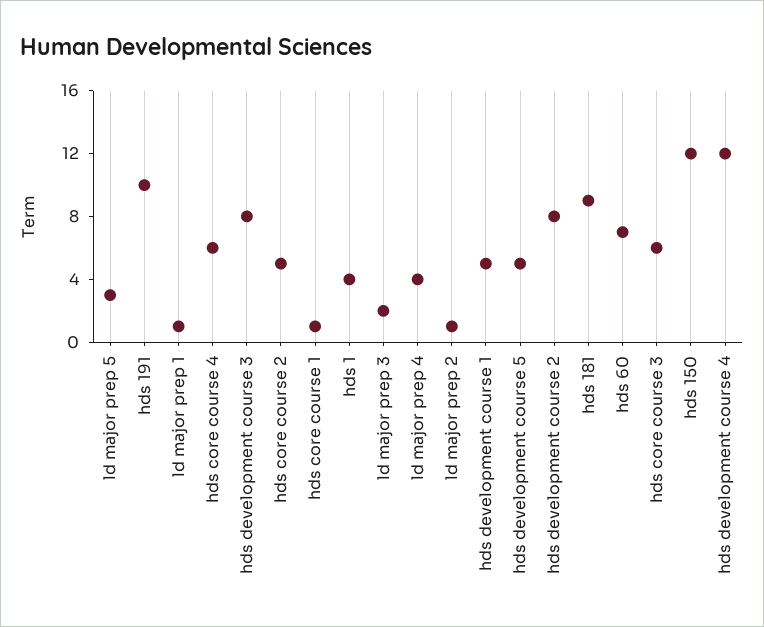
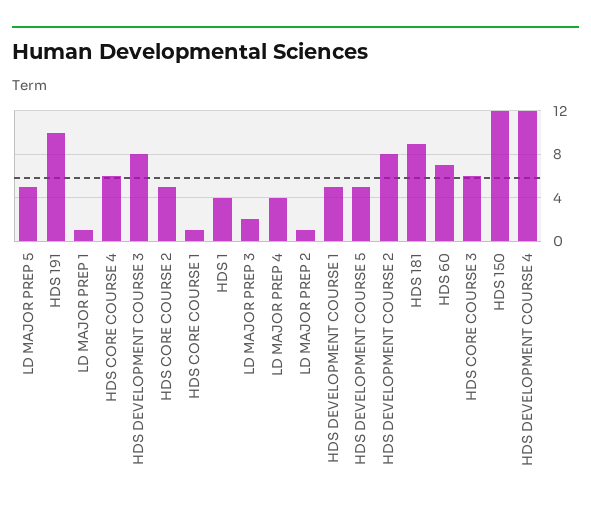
ld major prep 5: 3 -> 5

